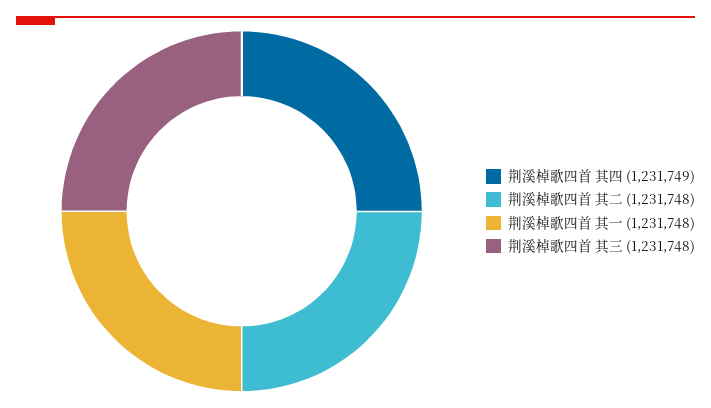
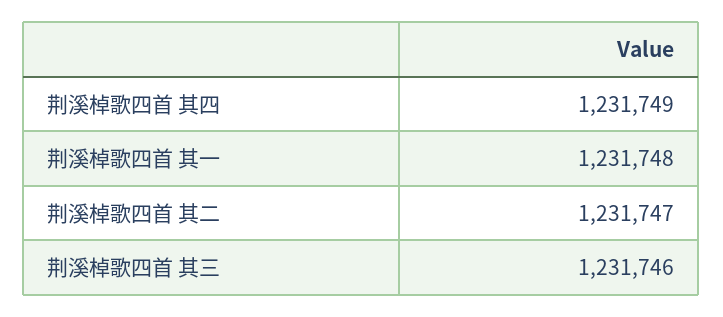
荆溪棹歌四首 其二: 1231748 -> 1231747
荆溪棹歌四首 其三: 1231748 -> 1231746

